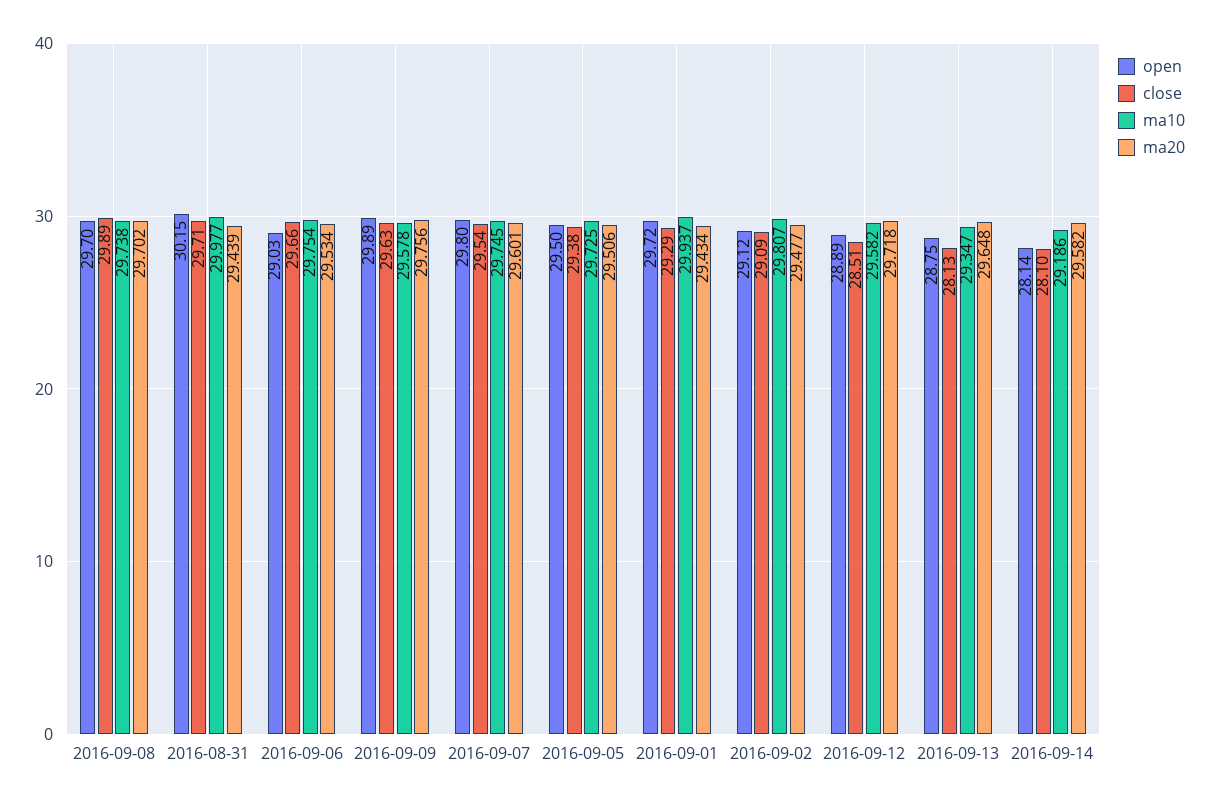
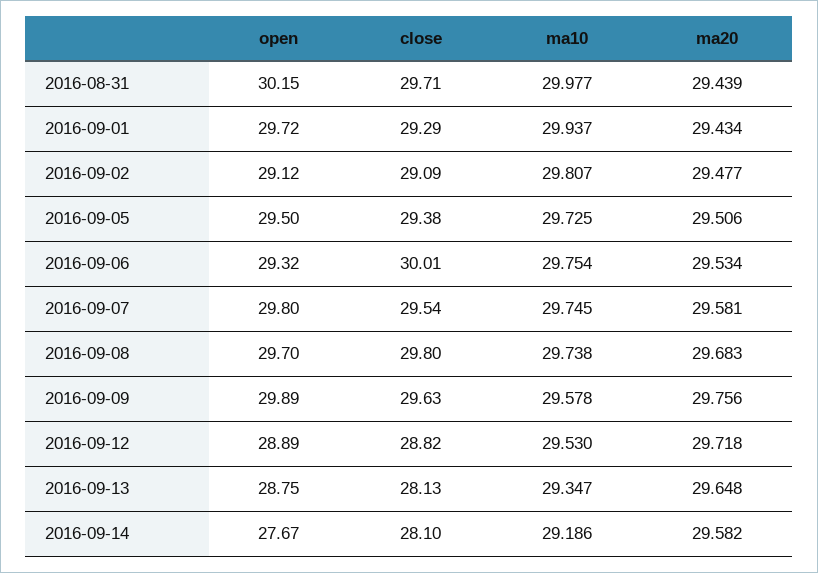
close, 2016-09-08: 29.89 -> 29.8
ma20, 2016-09-08: 29.702 -> 29.683
open, 2016-09-06: 29.03 -> 29.32
close, 2016-09-06: 29.66 -> 30.01
ma20, 2016-09-07: 29.601 -> 29.581
close, 2016-09-12: 28.51 -> 28.82
ma10, 2016-09-12: 29.582 -> 29.53
open, 2016-09-14: 28.14 -> 27.67

